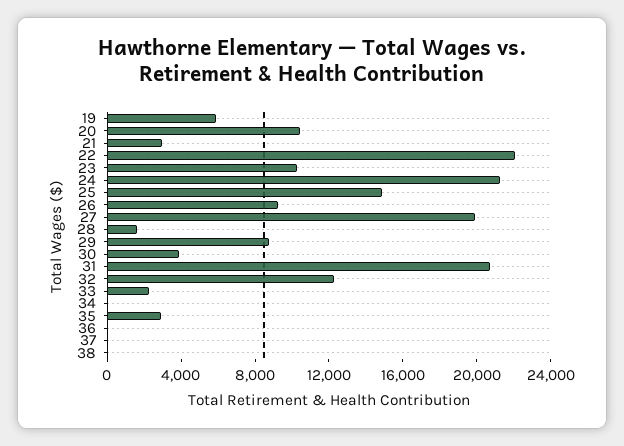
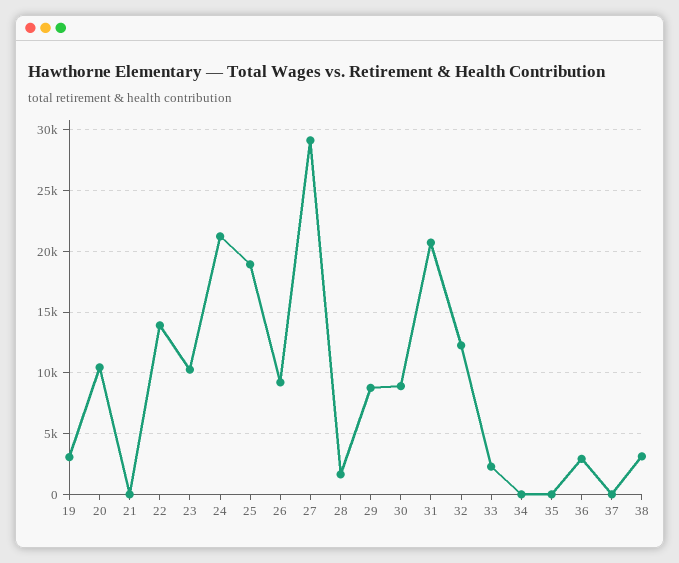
19: 6000 -> 3000
21: 3000 -> 0
22: 22000 -> 14000
25: 15000 -> 19000
27: 20000 -> 29000
30: 4000 -> 9000
35: 3000 -> 0
36: 0 -> 3000
38: 0 -> 3000

